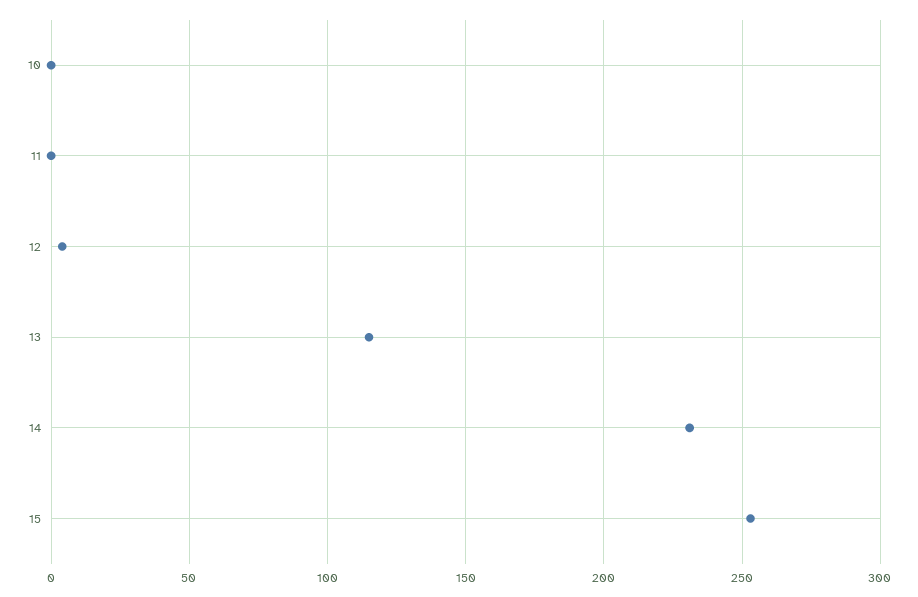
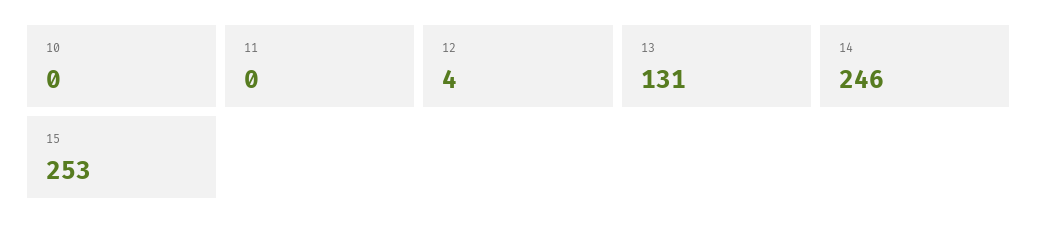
13: 115 -> 131
14: 230 -> 246

